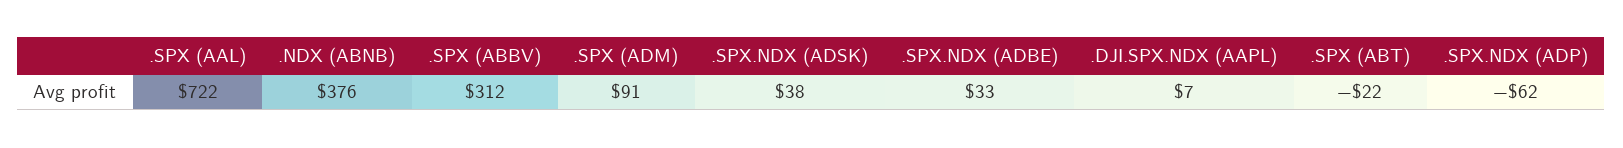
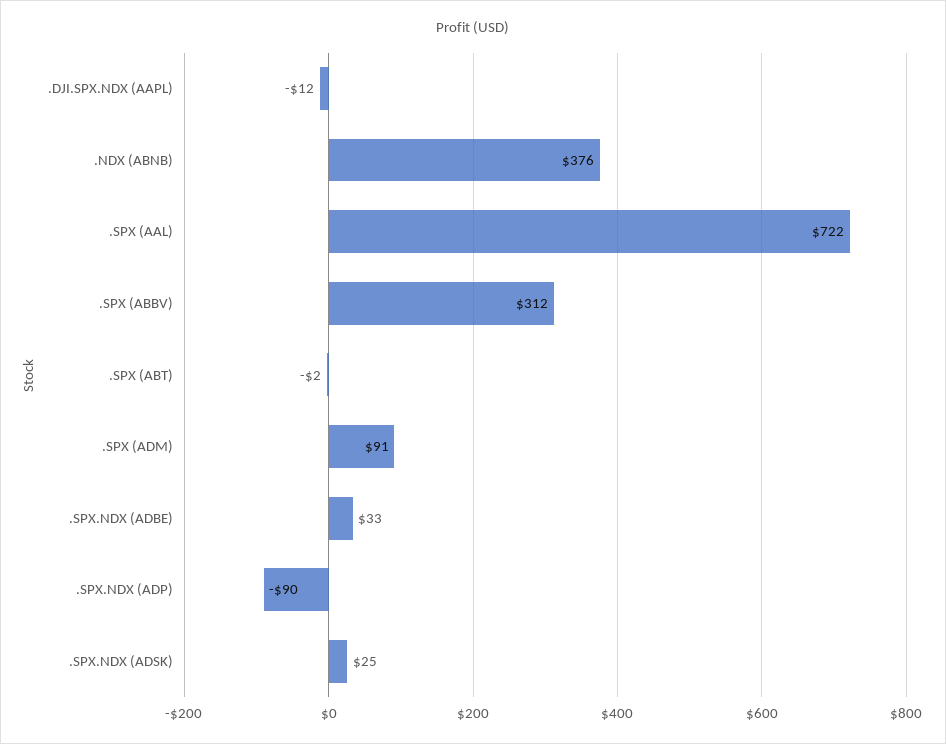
.SPX.NDX (ADSK): 38 -> 25
.DJI.SPX.NDX (AAPL): 7 -> -12
.SPX (ABT): -22 -> -2
.SPX.NDX (ADP): -62 -> -90

